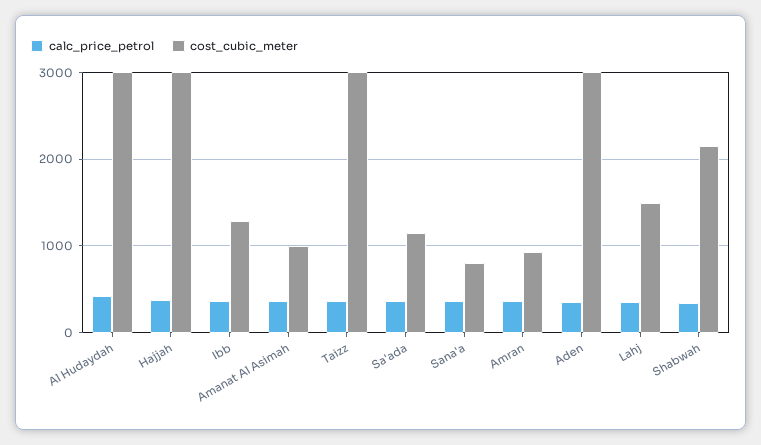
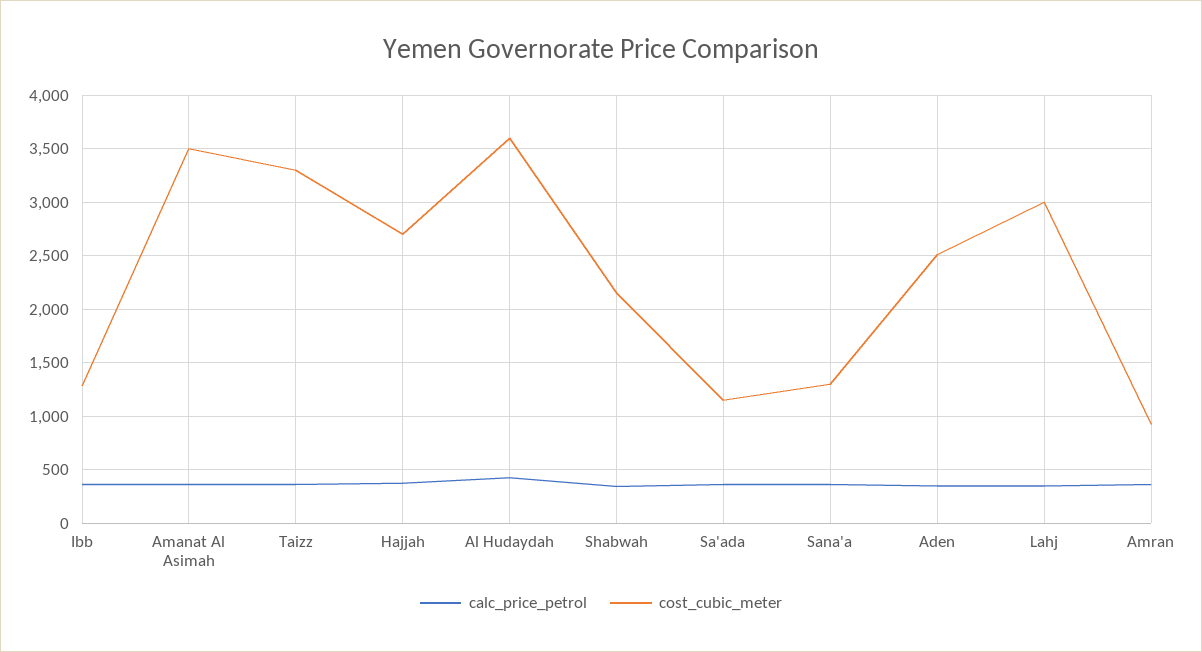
cost_cubic_meter, Al Hudaydah: 3000 -> 3600
cost_cubic_meter, Hajjah: 3000 -> 2700
cost_cubic_meter, Amanat Al Asimah: 1000 -> 3500
cost_cubic_meter, Taizz: 3000 -> 3300
cost_cubic_meter, Sana'a: 800 -> 1300
cost_cubic_meter, Aden: 3000 -> 2500
cost_cubic_meter, Lahj: 1500 -> 3000

